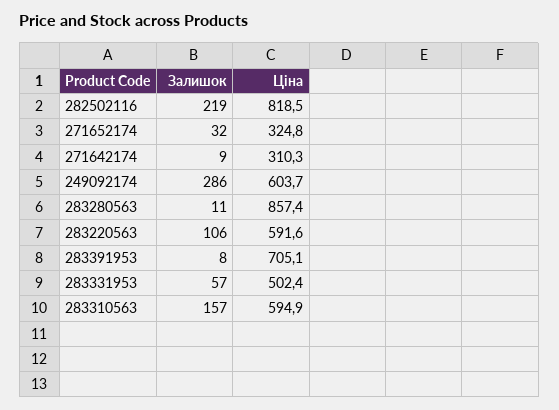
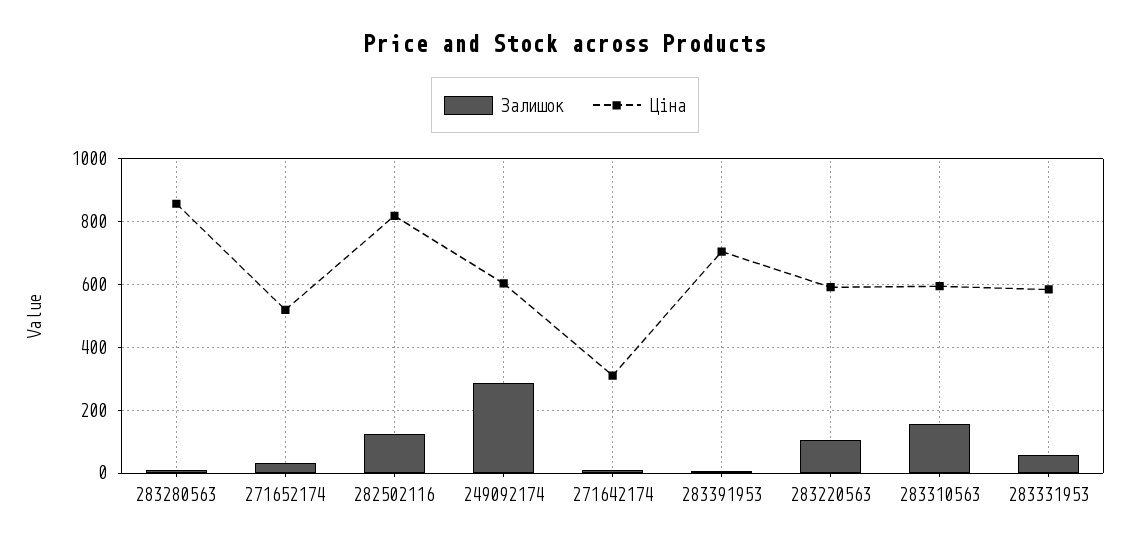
Залишок, 282502116: 219 -> 120
Ціна, 271652174: 324.8 -> 520
Ціна, 283331953: 502.4 -> 580

